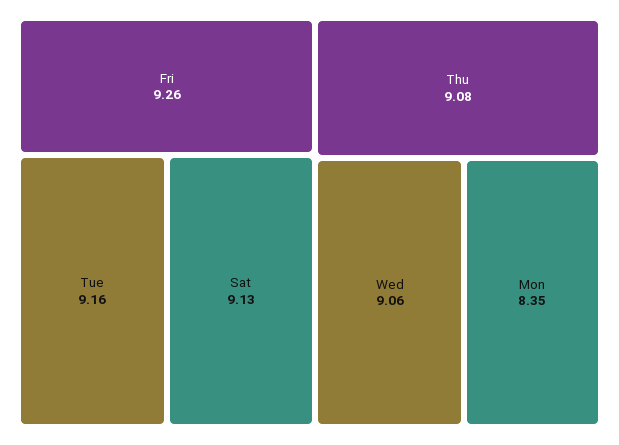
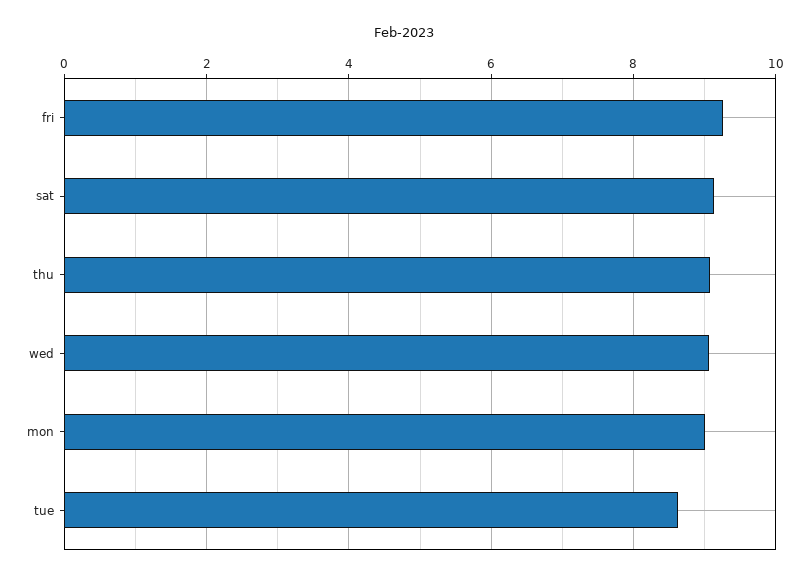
Tue: 9.16 -> 8.6
Mon: 8.35 -> 9

